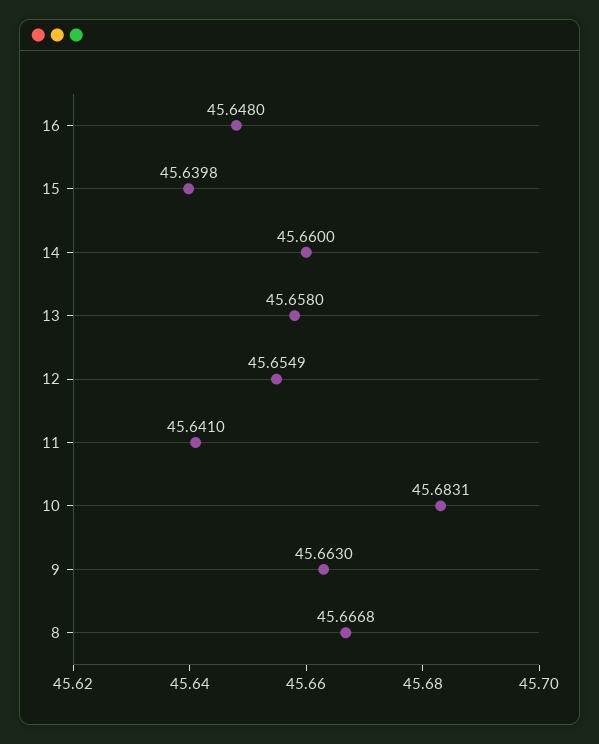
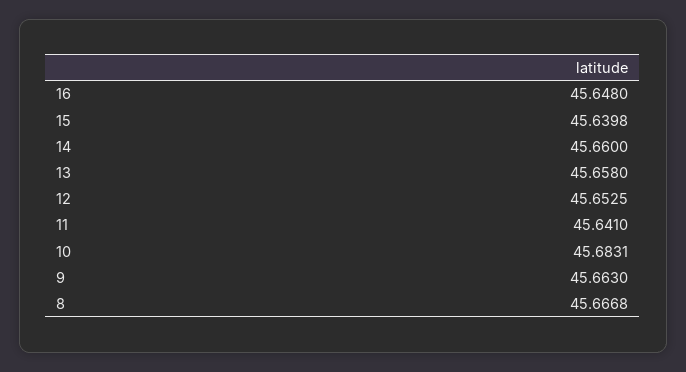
12: 45.6549 -> 45.6525

